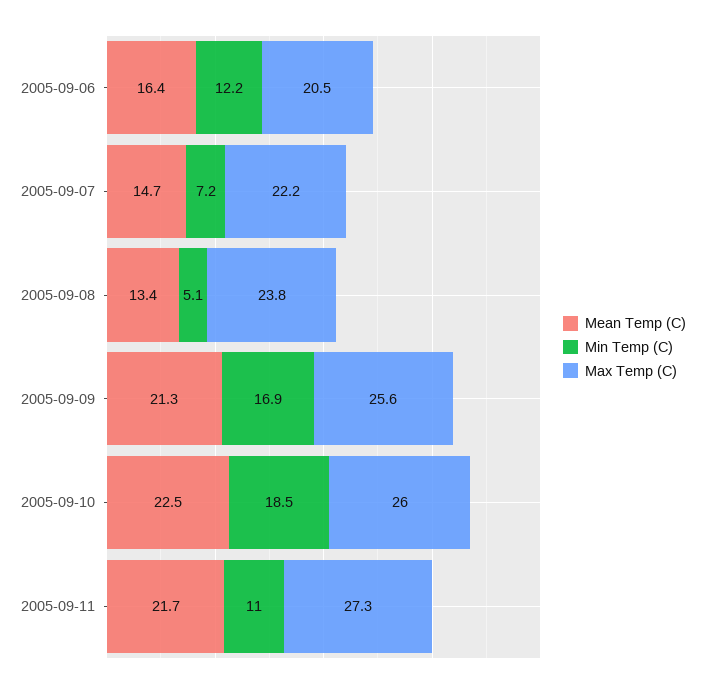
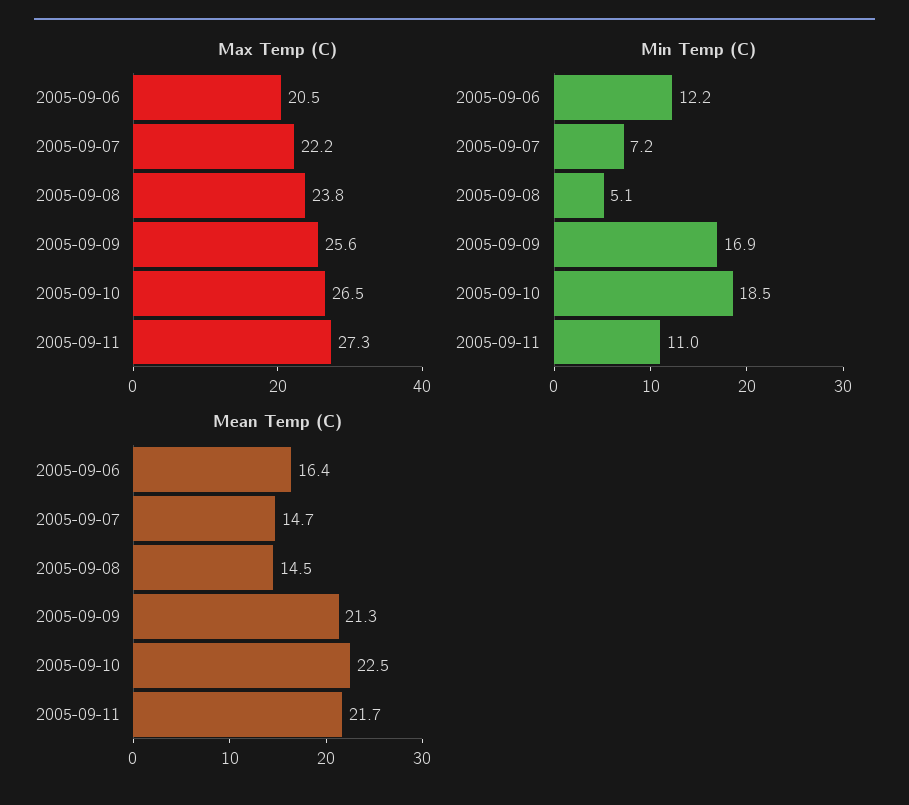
Mean Temp (C), 2005-09-08: 13.4 -> 14.5
Max Temp (C), 2005-09-10: 26 -> 26.5

